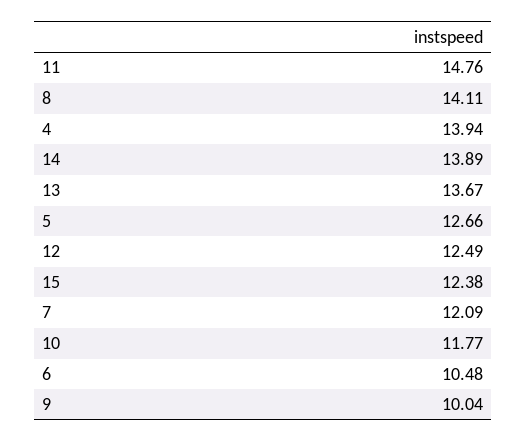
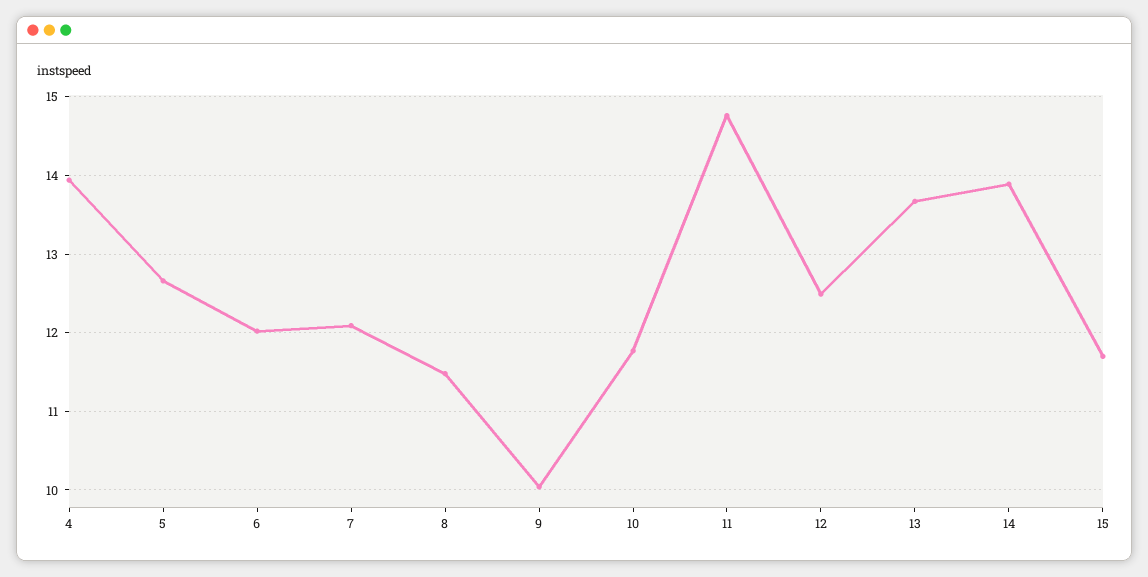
8: 14.11 -> 11.5
15: 12.38 -> 11.7
6: 10.48 -> 12

